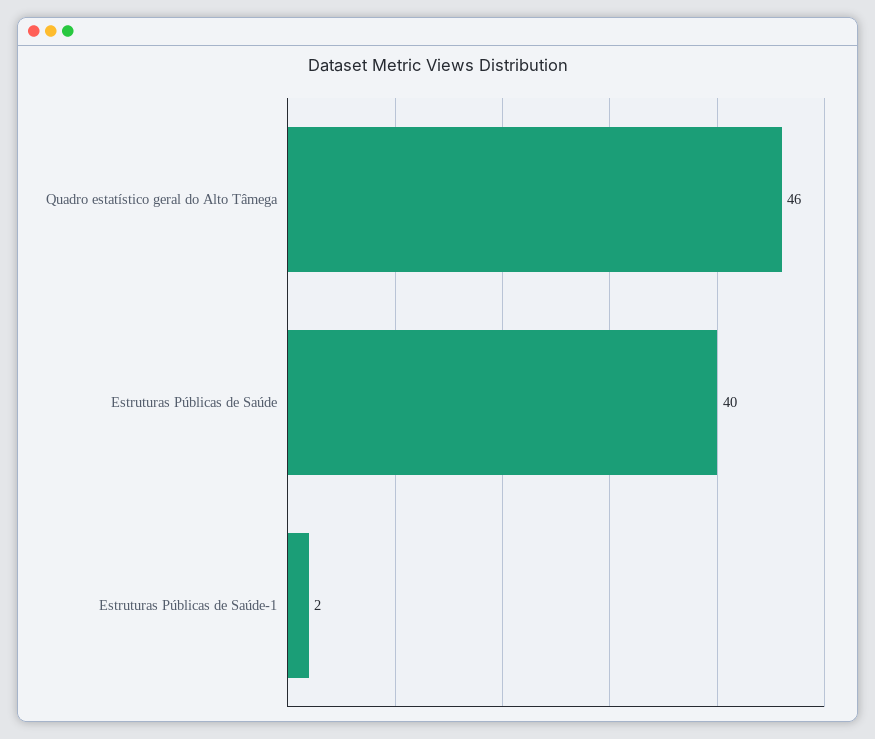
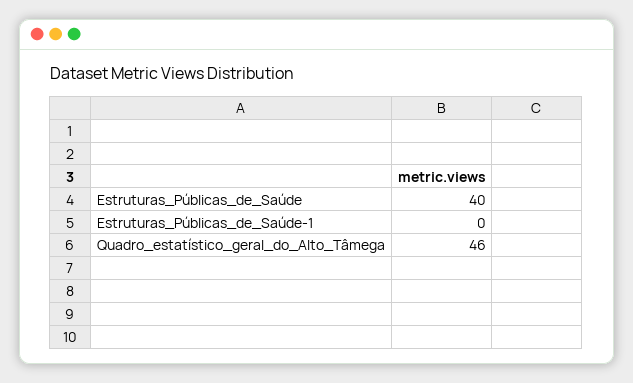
Estruturas Públicas de Saúde-1: 2 -> 0

